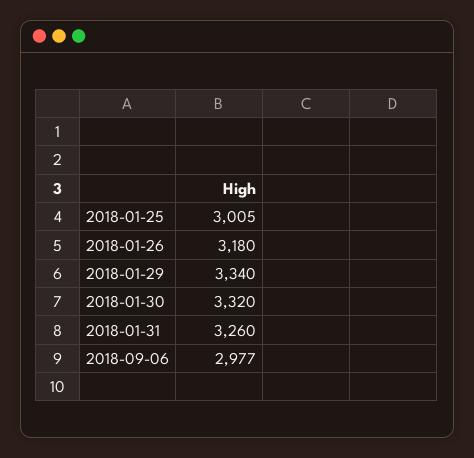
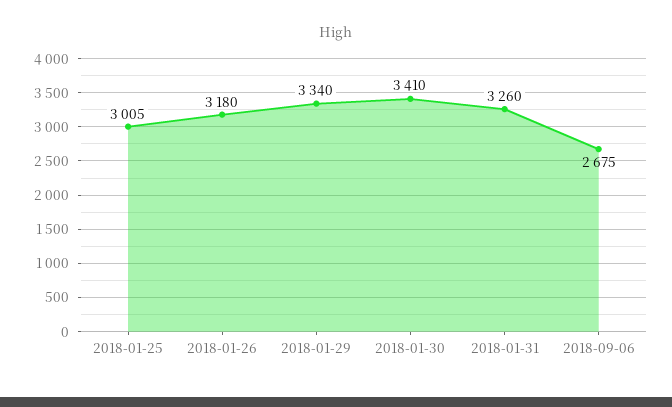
2018-01-30: 3320 -> 3410
2018-09-06: 2977 -> 2675

